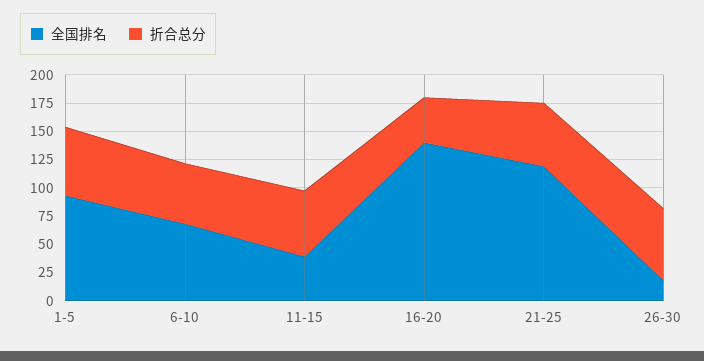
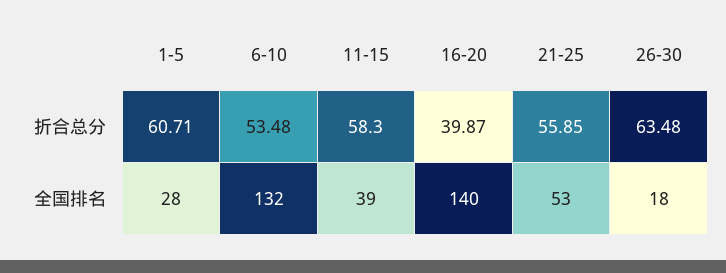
全国排名, 1-5: 100 -> 28
全国排名, 6-10: 75 -> 132
全国排名, 21-25: 125 -> 53

